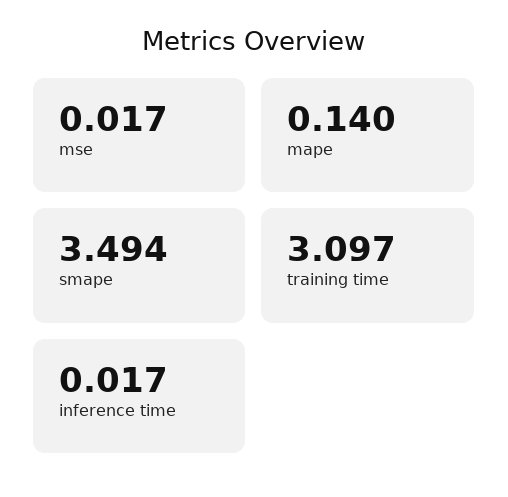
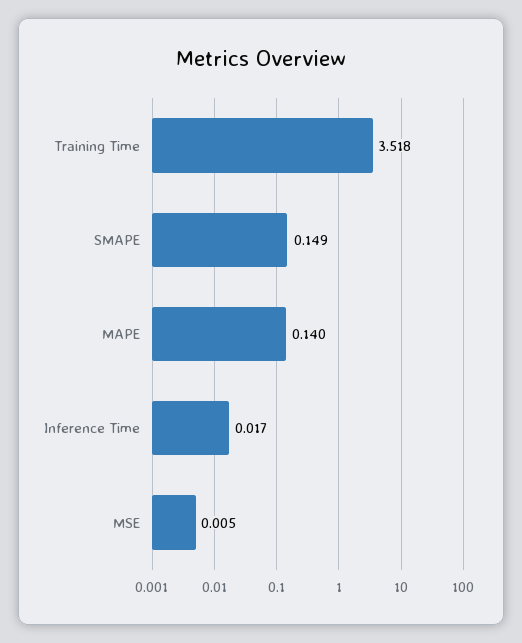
mse: 0.017 -> 0.005
smape: 3.494 -> 0.149
training time: 3.097 -> 3.518

